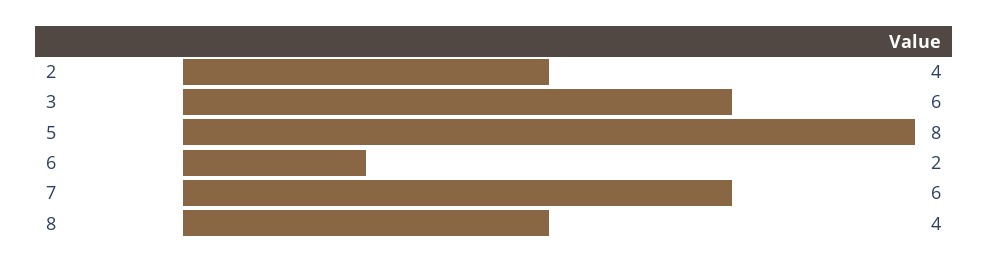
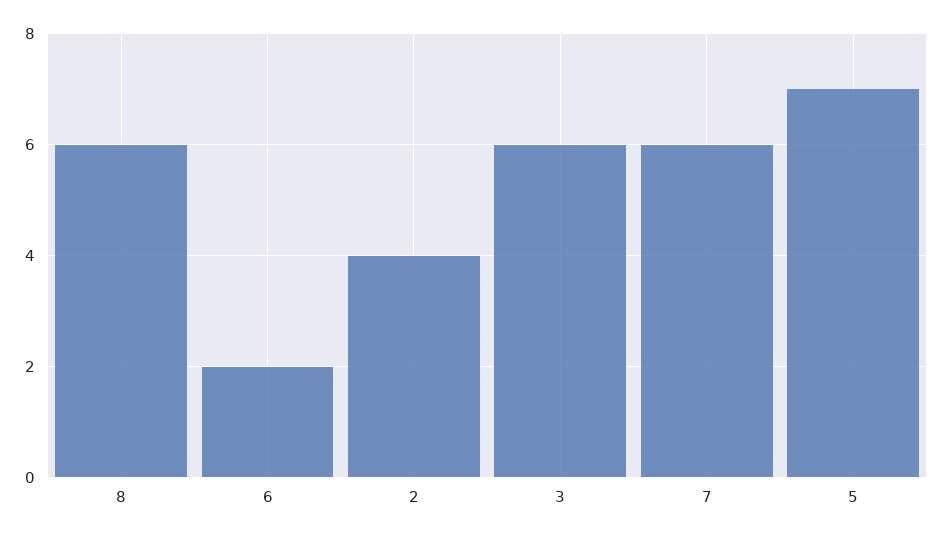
5: 8 -> 7
8: 4 -> 6

